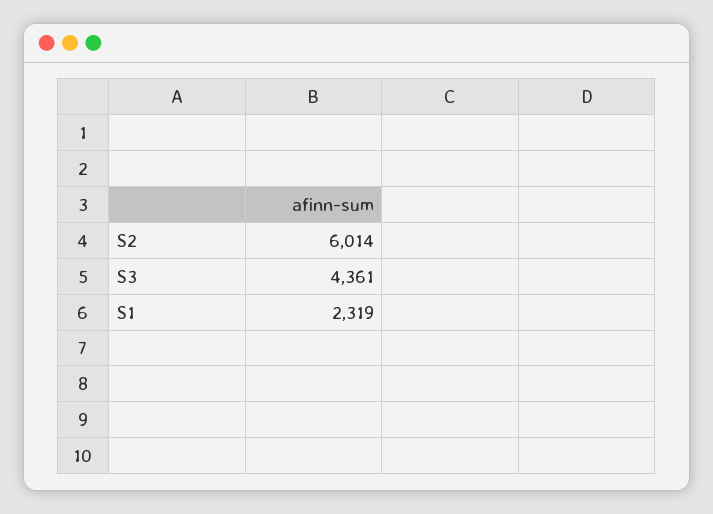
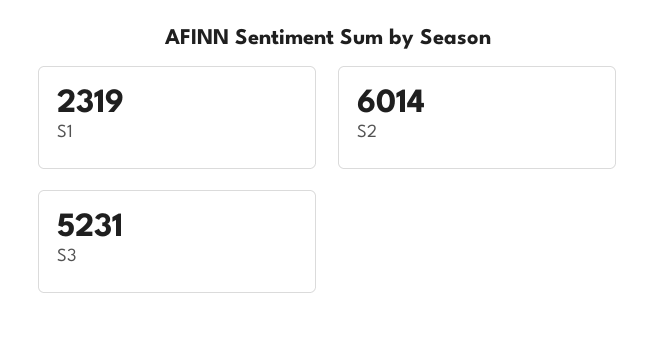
S3: 4361 -> 5231

